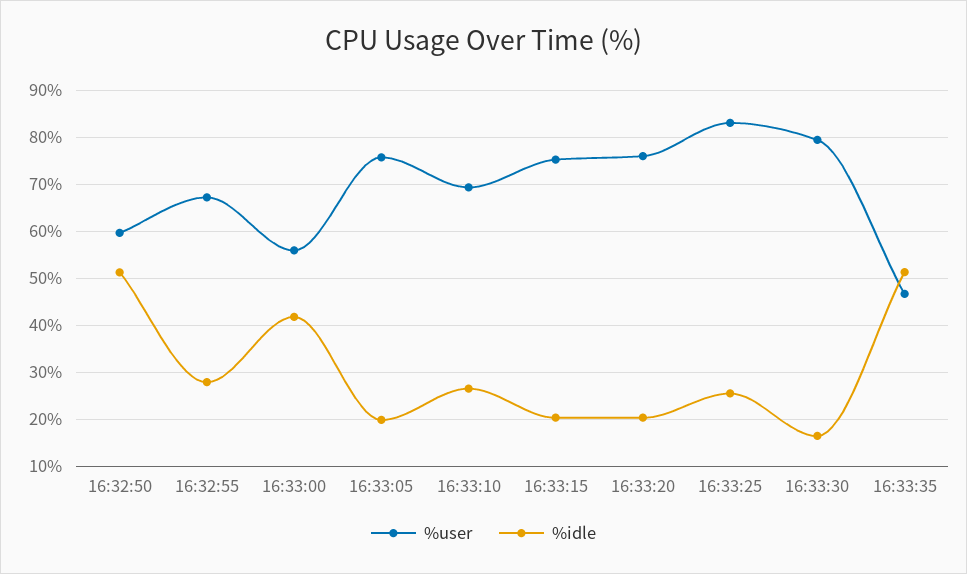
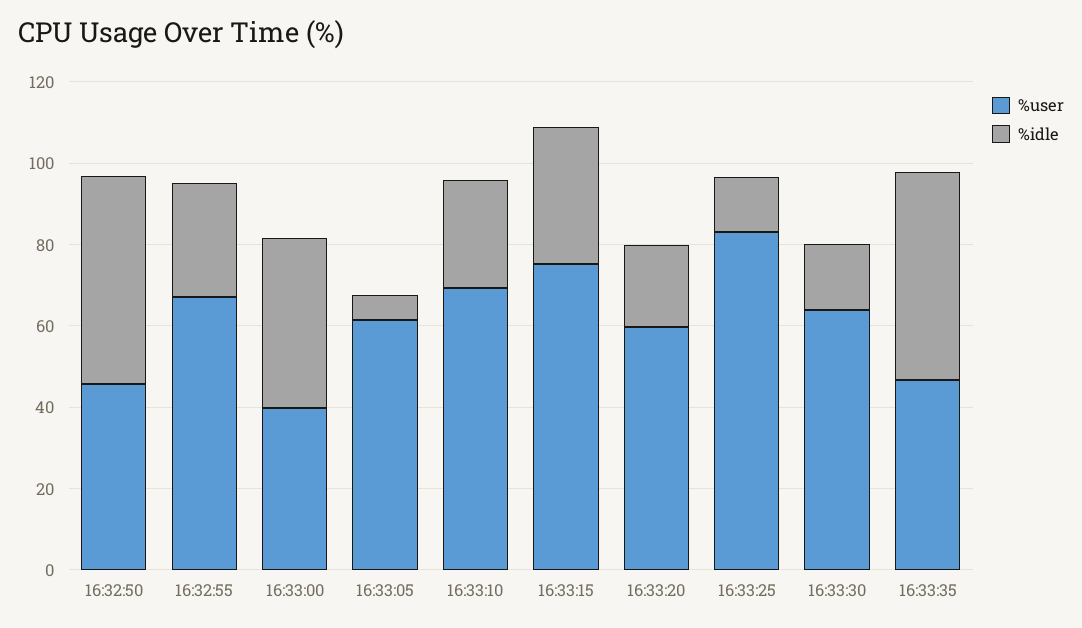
%user, 16:32:50: 60 -> 45
%user, 16:33:00: 56 -> 40
%user, 16:33:05: 76 -> 60
%idle, 16:33:05: 20 -> 5
%idle, 16:33:15: 20 -> 35
%user, 16:33:20: 76 -> 60
%idle, 16:33:25: 26 -> 15
%user, 16:33:30: 80 -> 65

